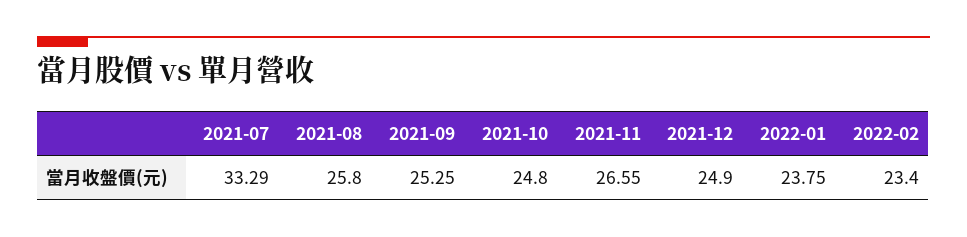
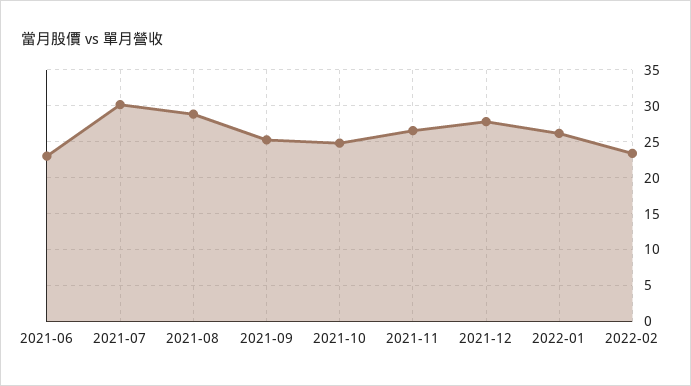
2021-07: 33.29 -> 30
2021-08: 25.8 -> 29
2021-12: 24.9 -> 28
2022-01: 23.75 -> 26
2021-06: none -> 23

